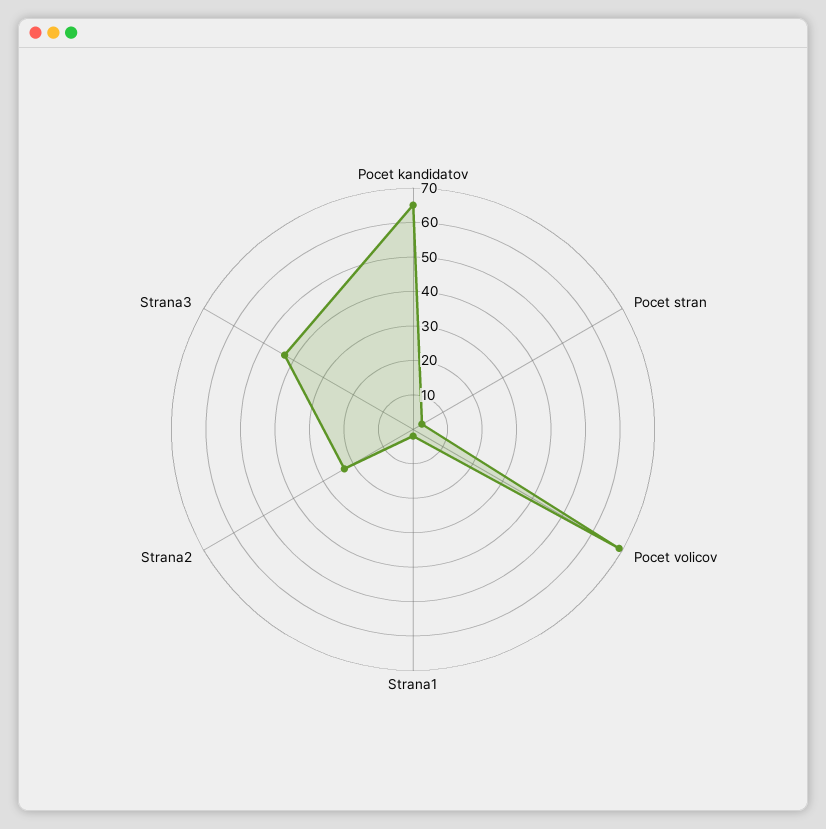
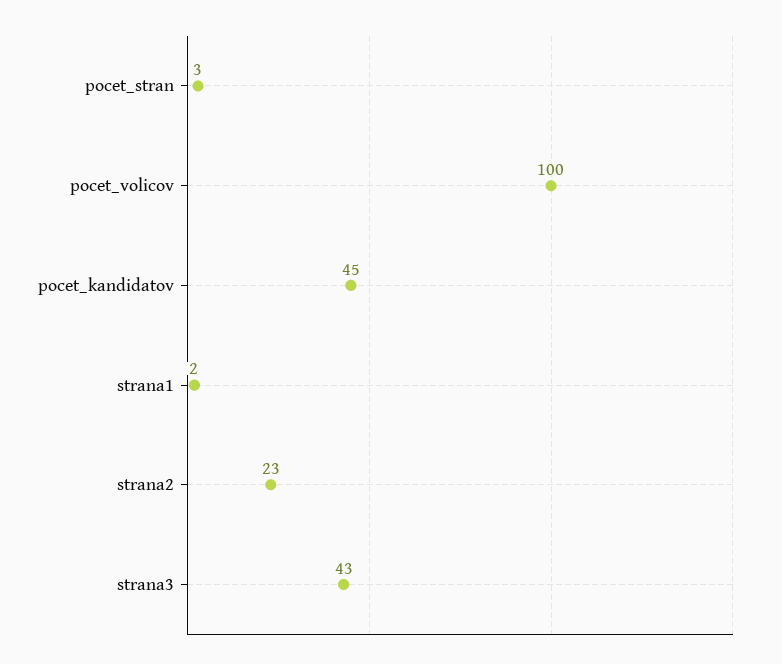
Pocet kandidatov: 65 -> 45
Pocet volicov: 70 -> 100

